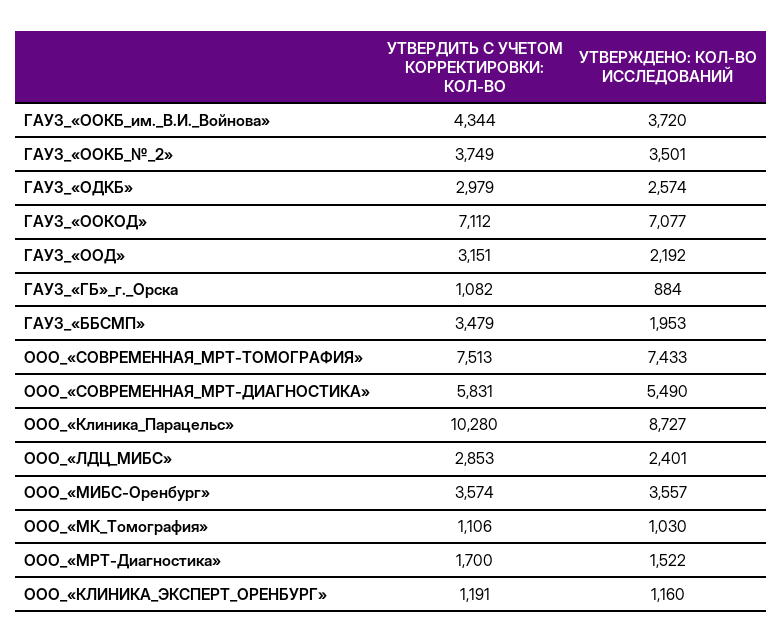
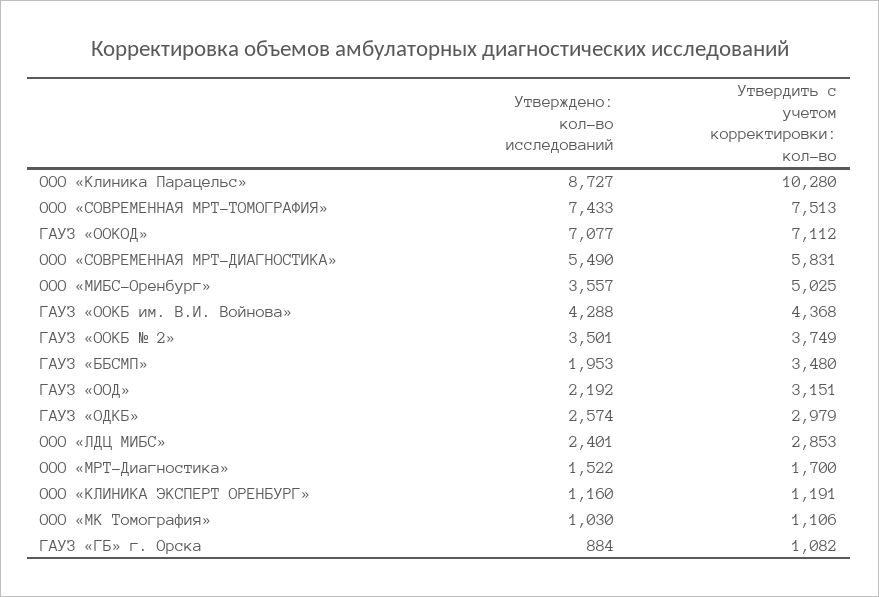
УТВЕРДИТЬ С УЧЕТОМ КОРРЕКТИРОВКИ: КОЛ-ВО, ГАУЗ_«ООКБ_им._В.И._Войнова»: 4344 -> 4368
УТВЕРЖДЕНО: КОЛ-ВО ИССЛЕДОВАНИЙ, ГАУЗ_«ООКБ_им._В.И._Войнова»: 3720 -> 4288
УТВЕРДИТЬ С УЧЕТОМ КОРРЕКТИРОВКИ: КОЛ-ВО, ГАУЗ_«ББСМП»: 3479 -> 3480
УТВЕРДИТЬ С УЧЕТОМ КОРРЕКТИРОВКИ: КОЛ-ВО, ООО_«МИБС-Оренбург»: 3574 -> 5025

